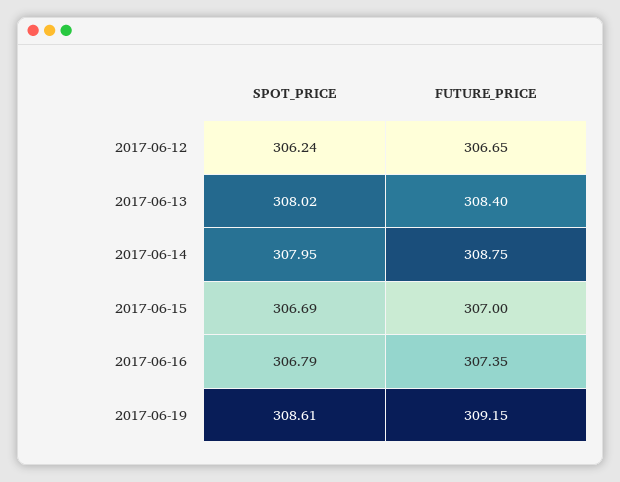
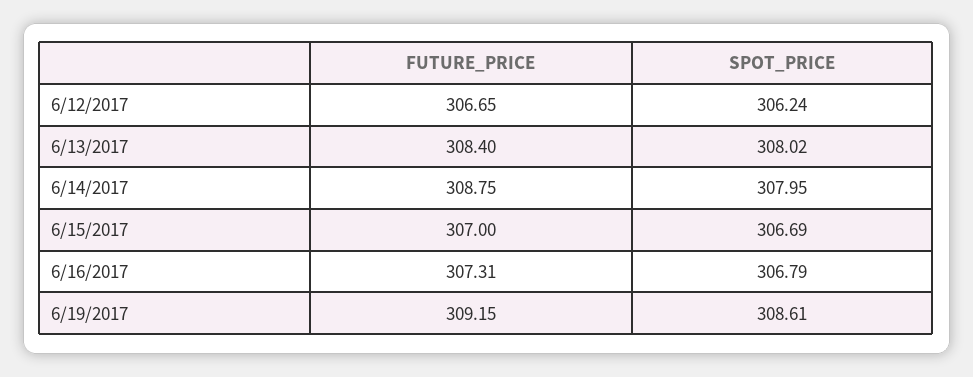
FUTURE_PRICE, 2017-06-16: 307.35 -> 307.31

